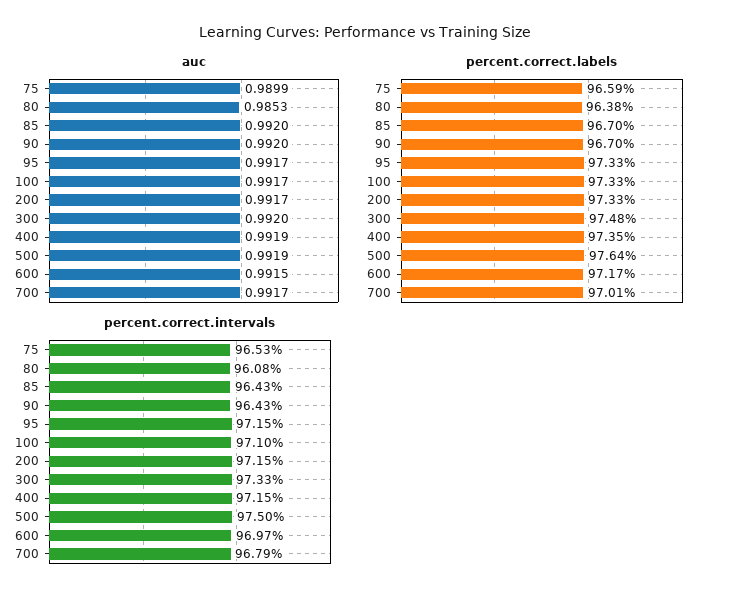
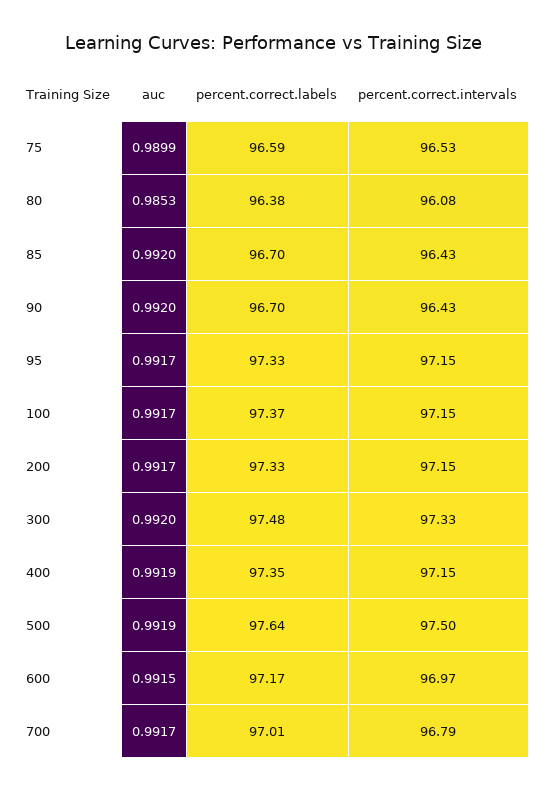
percent.correct.labels, 100: 97.33 -> 97.37
percent.correct.intervals, 100: 97.1 -> 97.15

